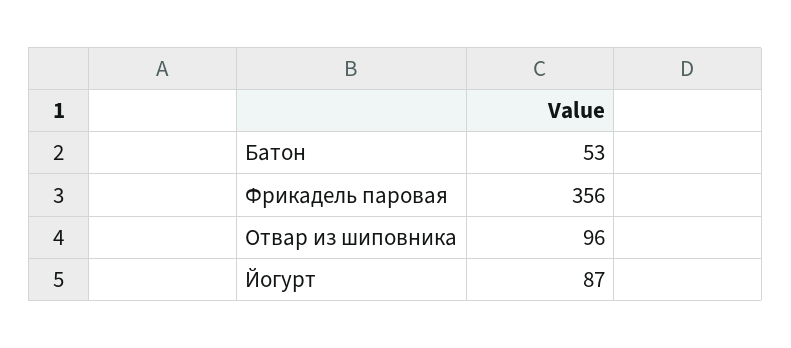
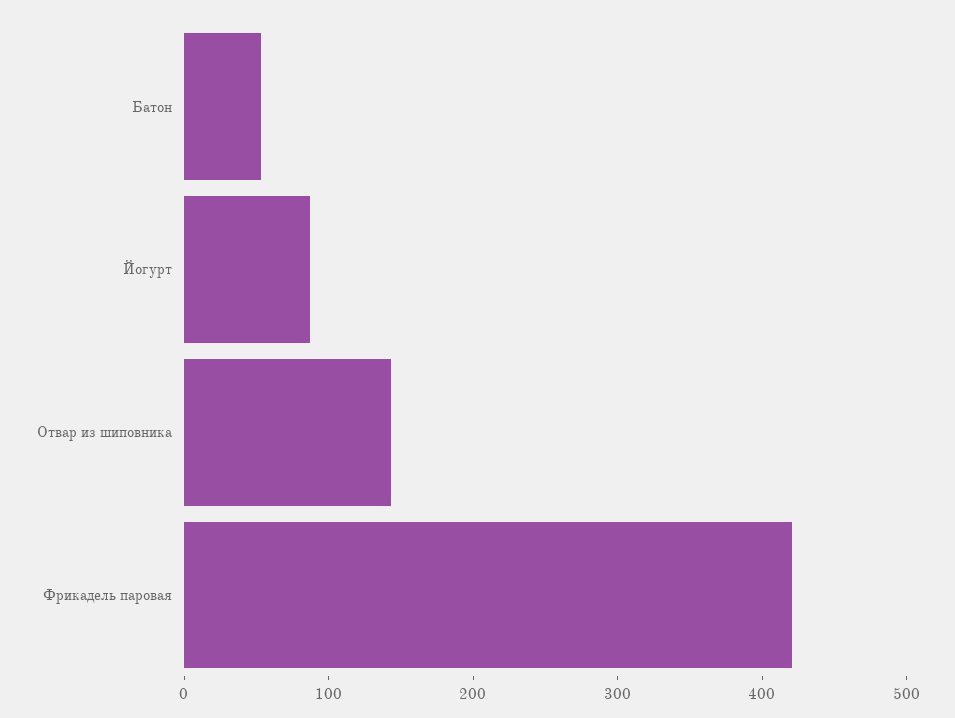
Фрикадель паровая: 356 -> 420
Отвар из шиповника: 96 -> 140

